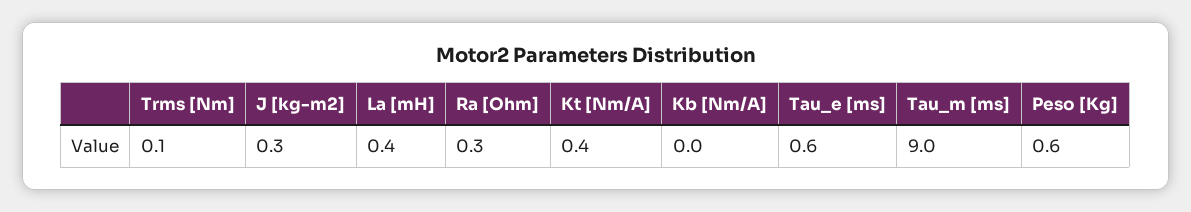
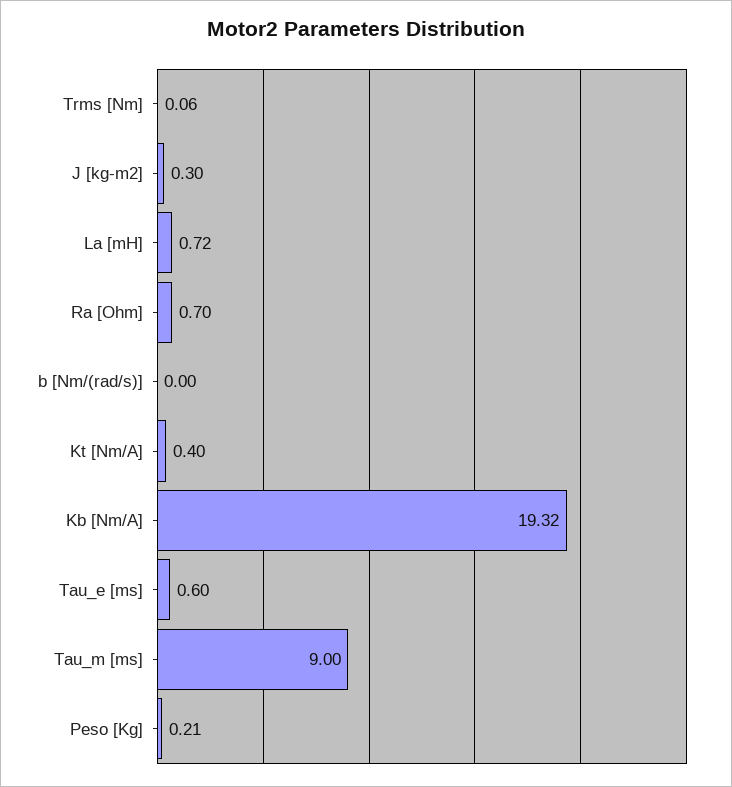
La [mH]: 0.4 -> 0.72
Ra [Ohm]: 0.3 -> 0.7
Kb [Nm/A]: 0 -> 19.32
Peso [Kg]: 0.6 -> 0.21
b [Nm/(rad/s)]: none -> 0

